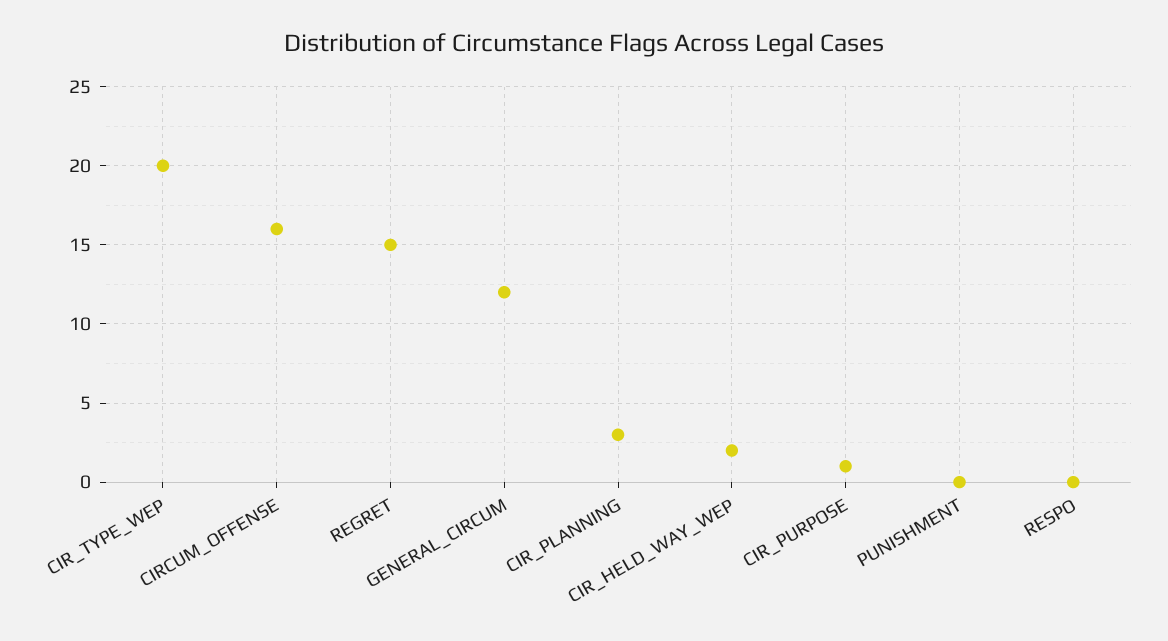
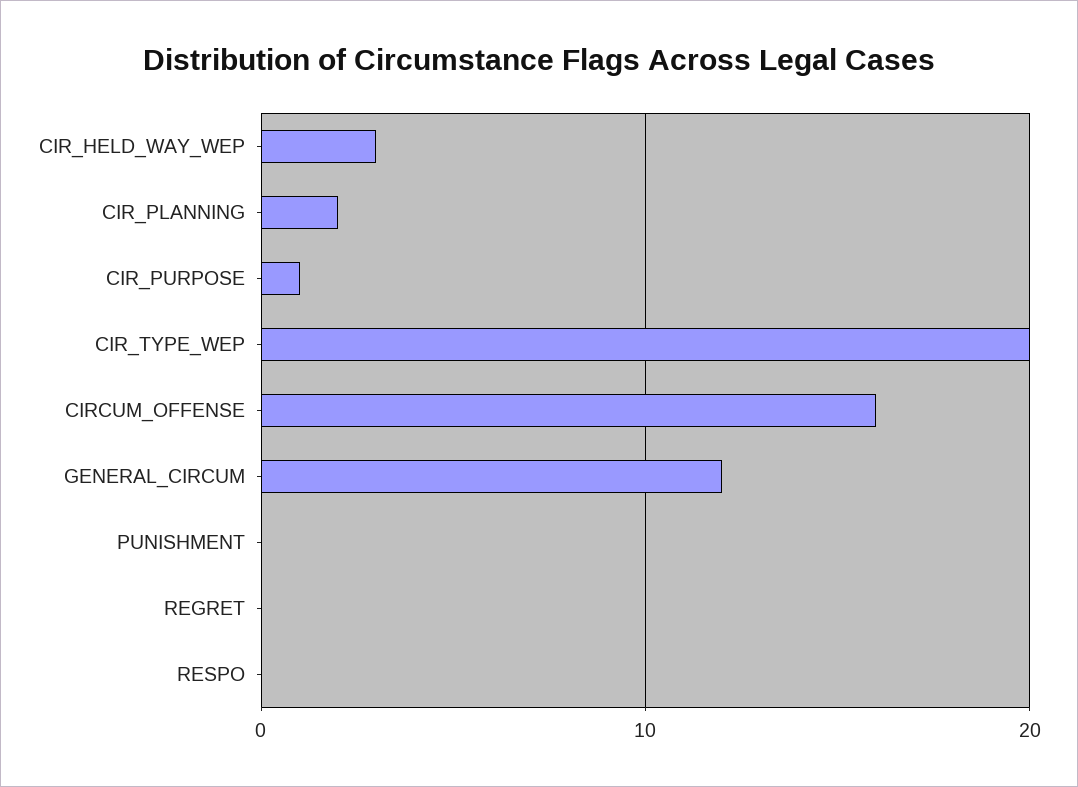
REGRET: 15 -> 0
CIR_PLANNING: 3 -> 2
CIR_HELD_WAY_WEP: 2 -> 3

